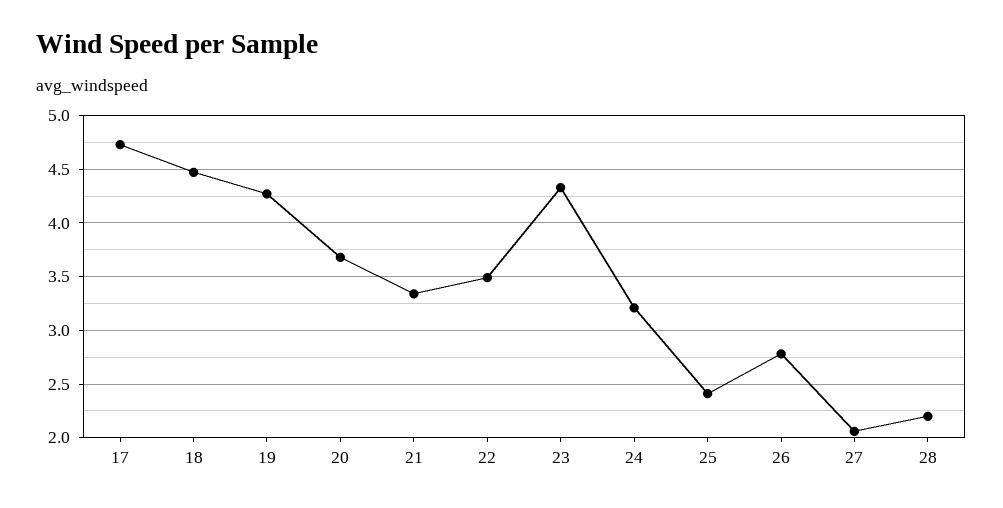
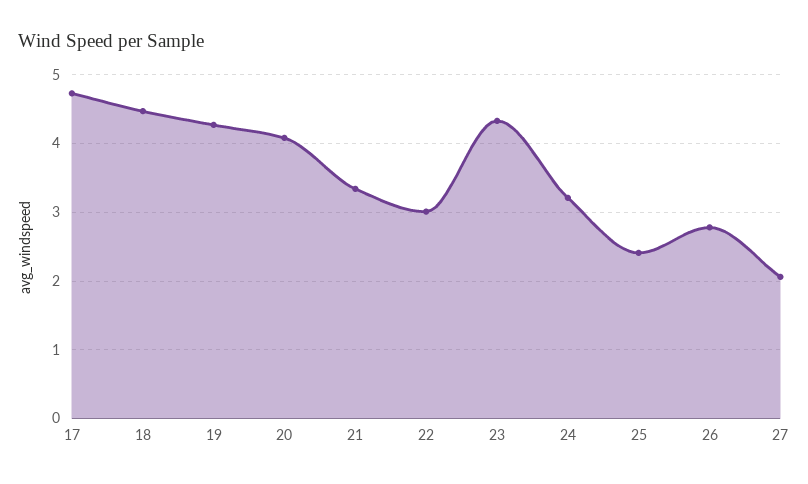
20: 3.7 -> 4.1
22: 3.5 -> 3
28: 2.2 -> none

